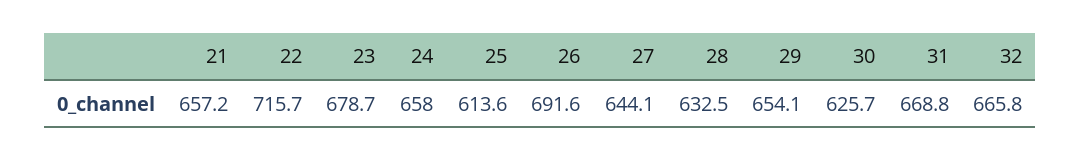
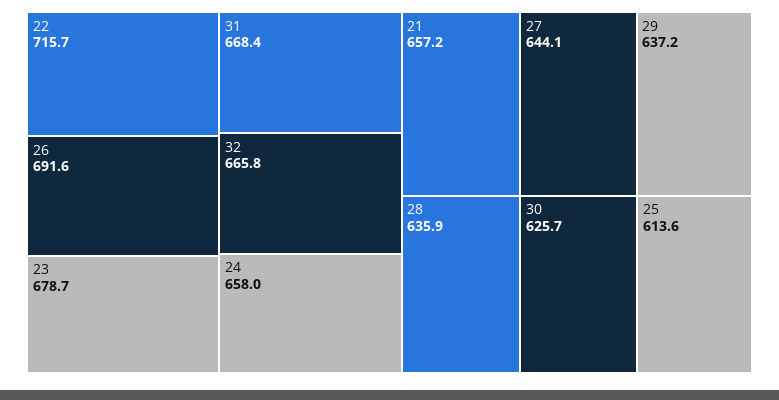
28: 632.5 -> 635.9
29: 654.1 -> 637.2
31: 668.8 -> 668.4

